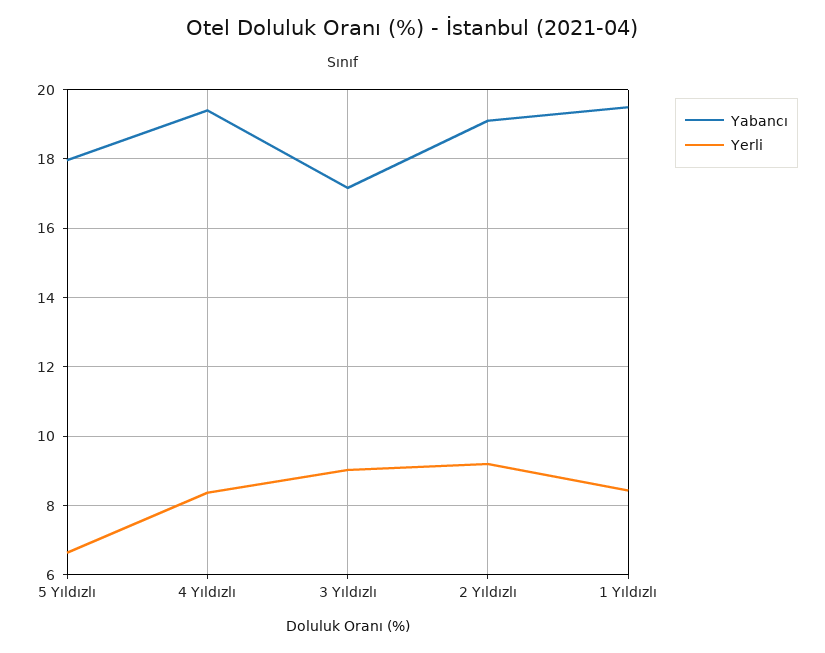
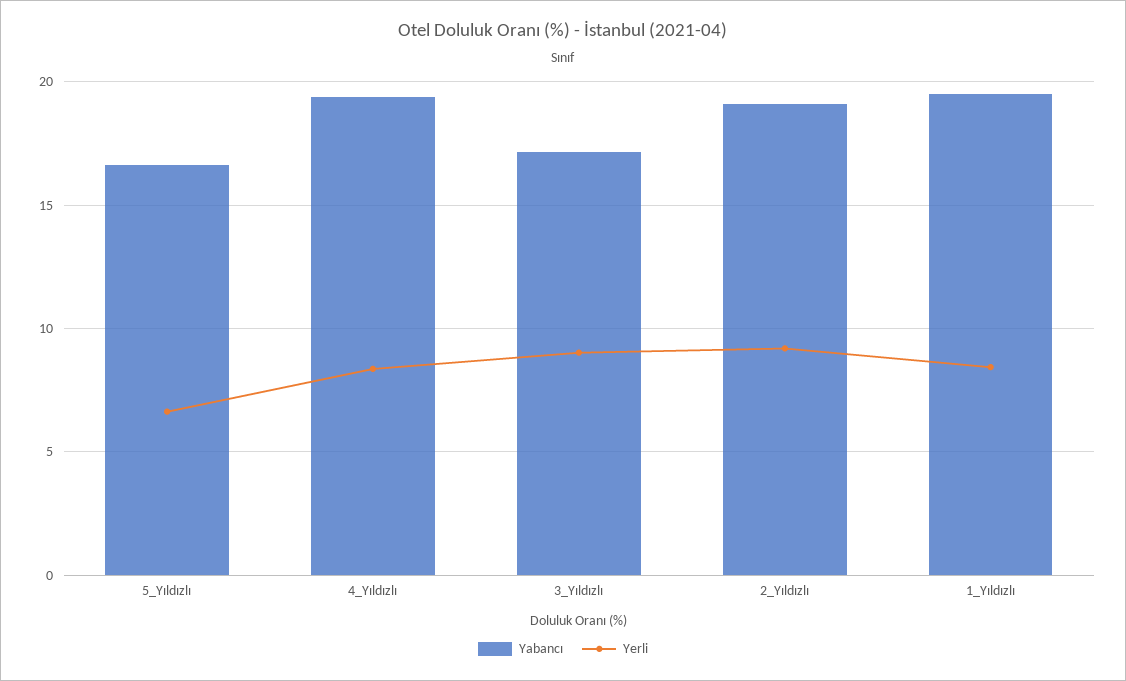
Yabancı, 5 Yıldızlı: 18 -> 16.5

